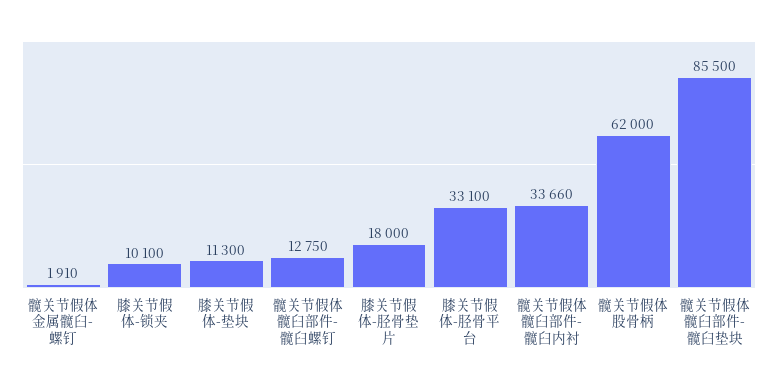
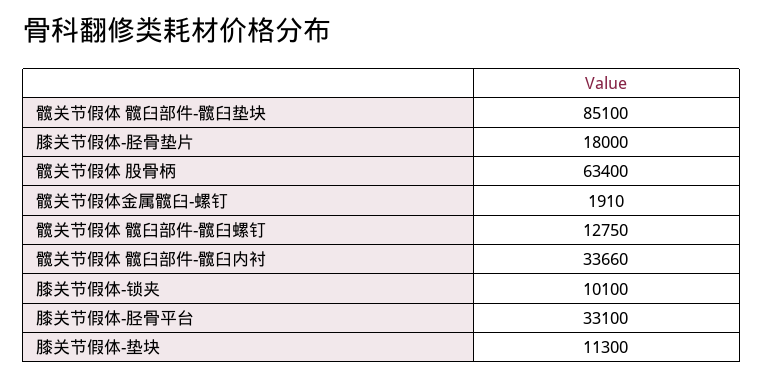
髋关节假体 股骨柄: 62000 -> 63400
髋关节假体 髋臼部件-髋臼垫块: 85500 -> 85100

